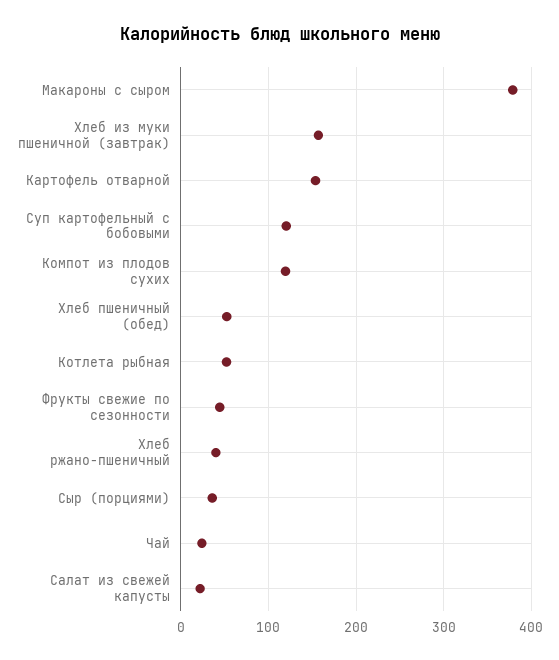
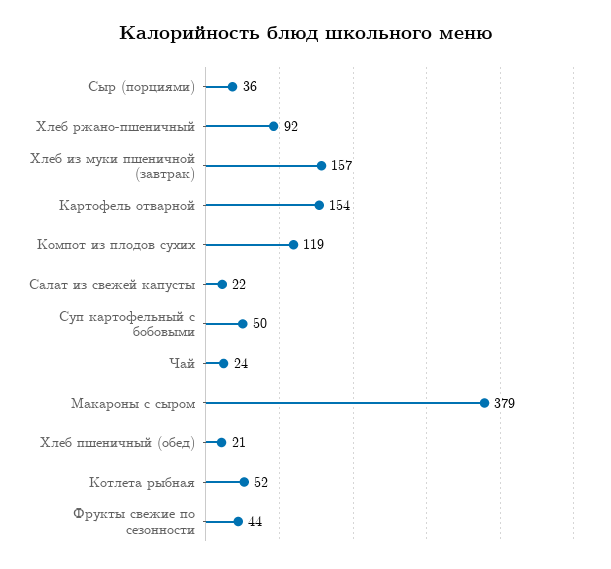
Суп картофельный с бобовыми: 120 -> 50
Хлеб пшеничный (обед): 50 -> 21
Хлеб ржано-пшеничный: 40 -> 92

